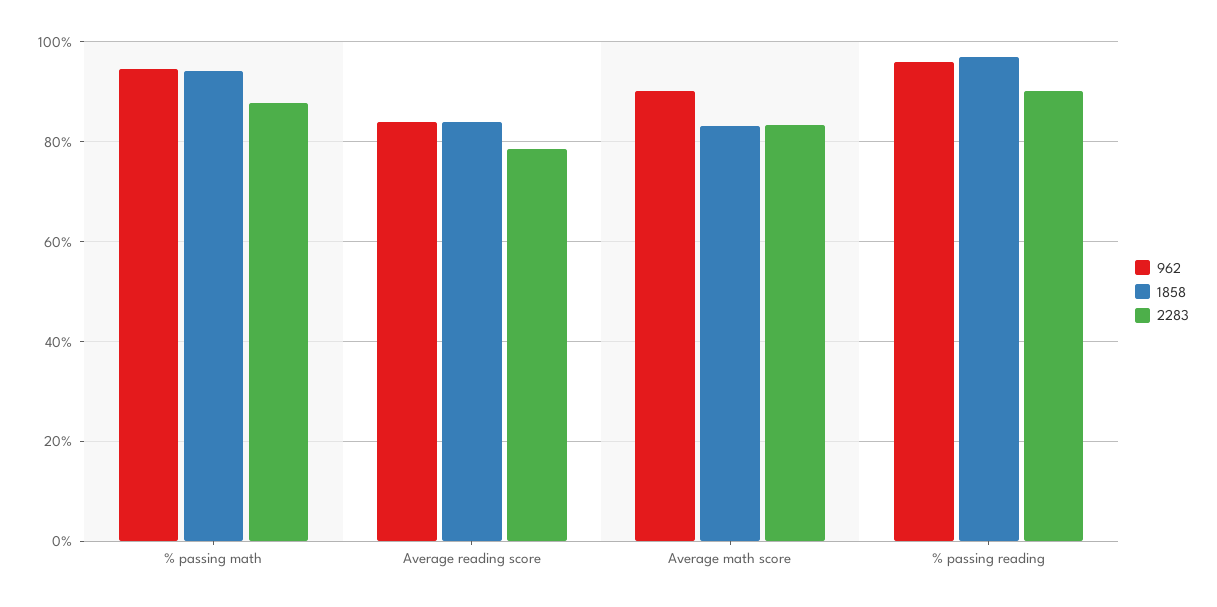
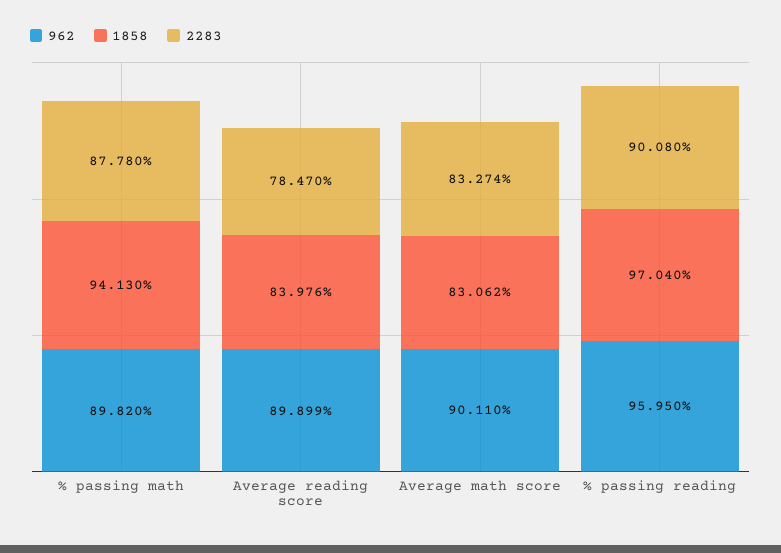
962, % passing math: 94 -> 89.82
962, Average reading score: 84 -> 89.899

